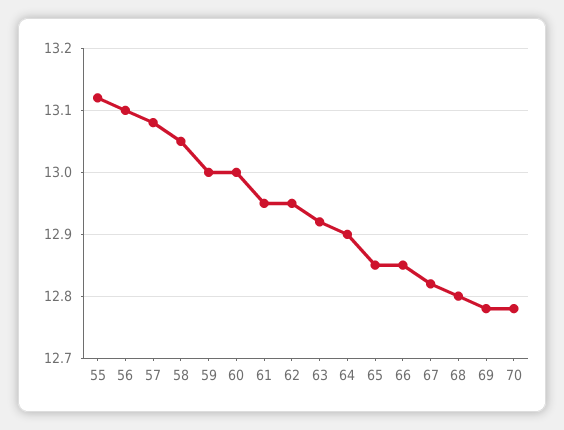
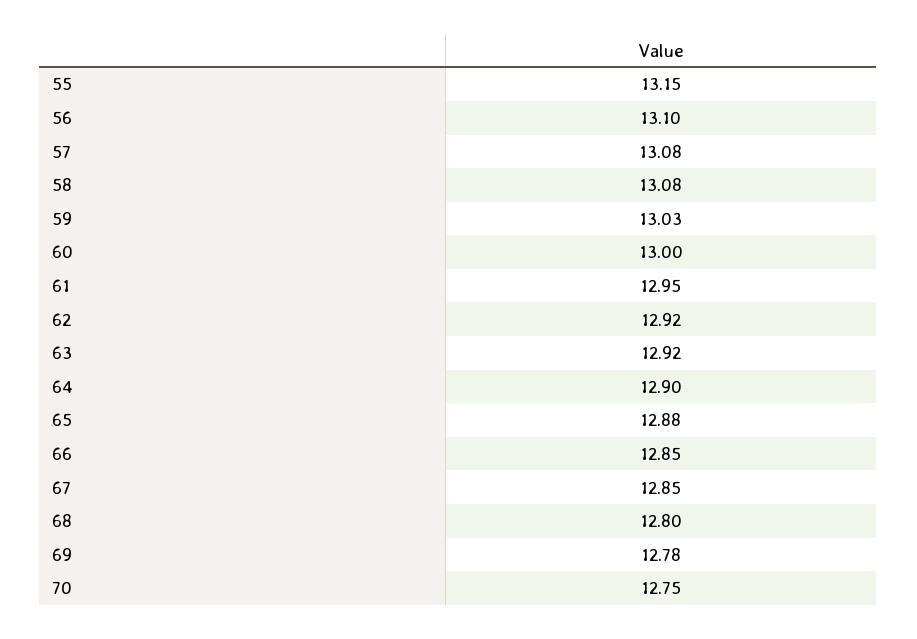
55: 13.12 -> 13.15
58: 13.05 -> 13.08
59: 13 -> 13.03
62: 12.95 -> 12.92
65: 12.85 -> 12.88
67: 12.82 -> 12.85
70: 12.78 -> 12.75

